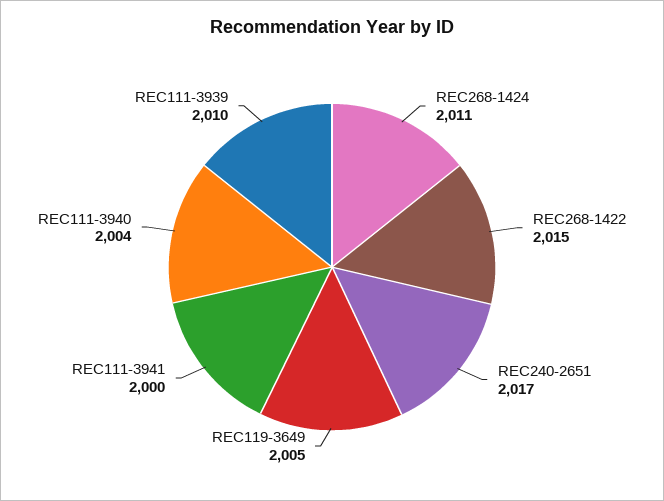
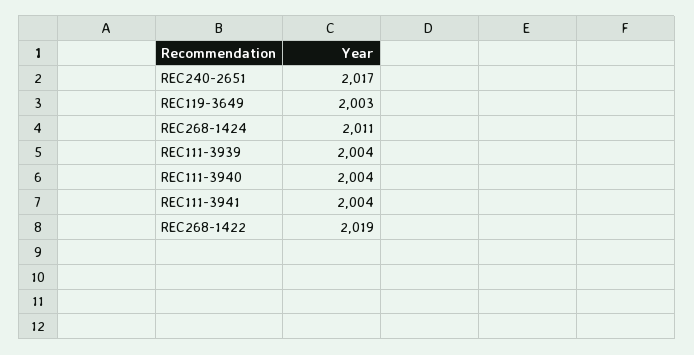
REC268-1422: 2015 -> 2019
REC119-3649: 2005 -> 2003
REC111-3941: 2000 -> 2004
REC111-3939: 2010 -> 2004

